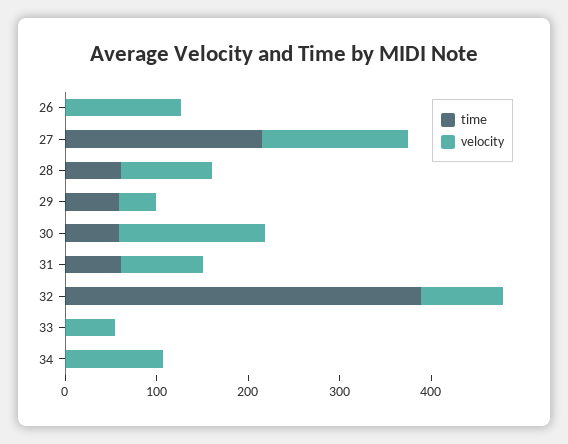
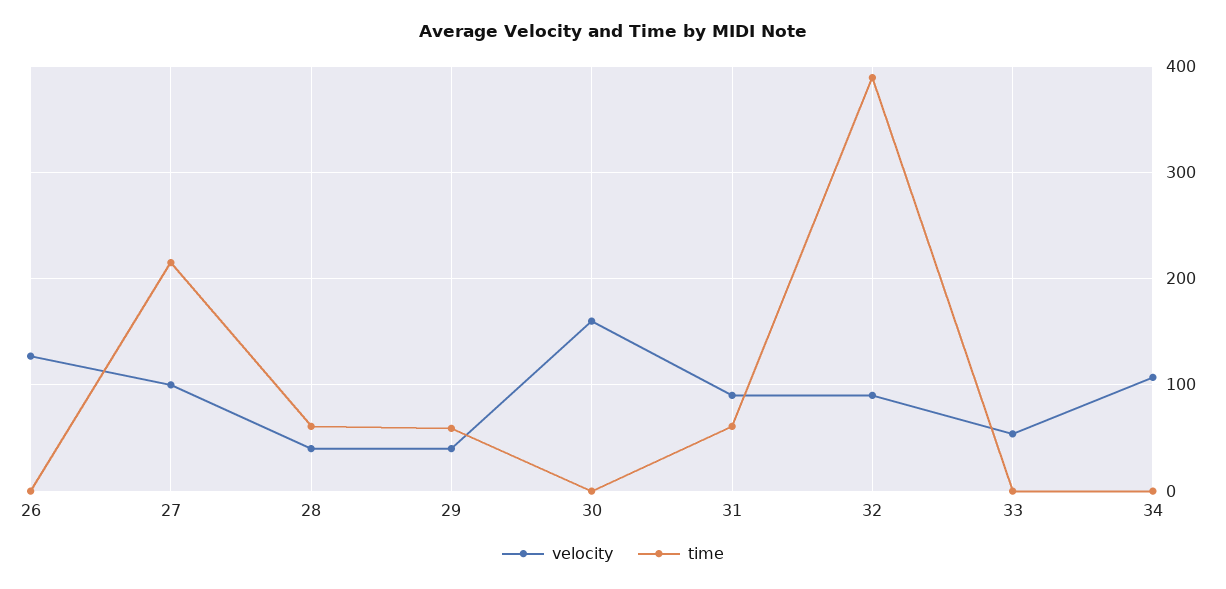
velocity, 27: 160 -> 100
velocity, 28: 100 -> 40
time, 30: 60 -> 0

